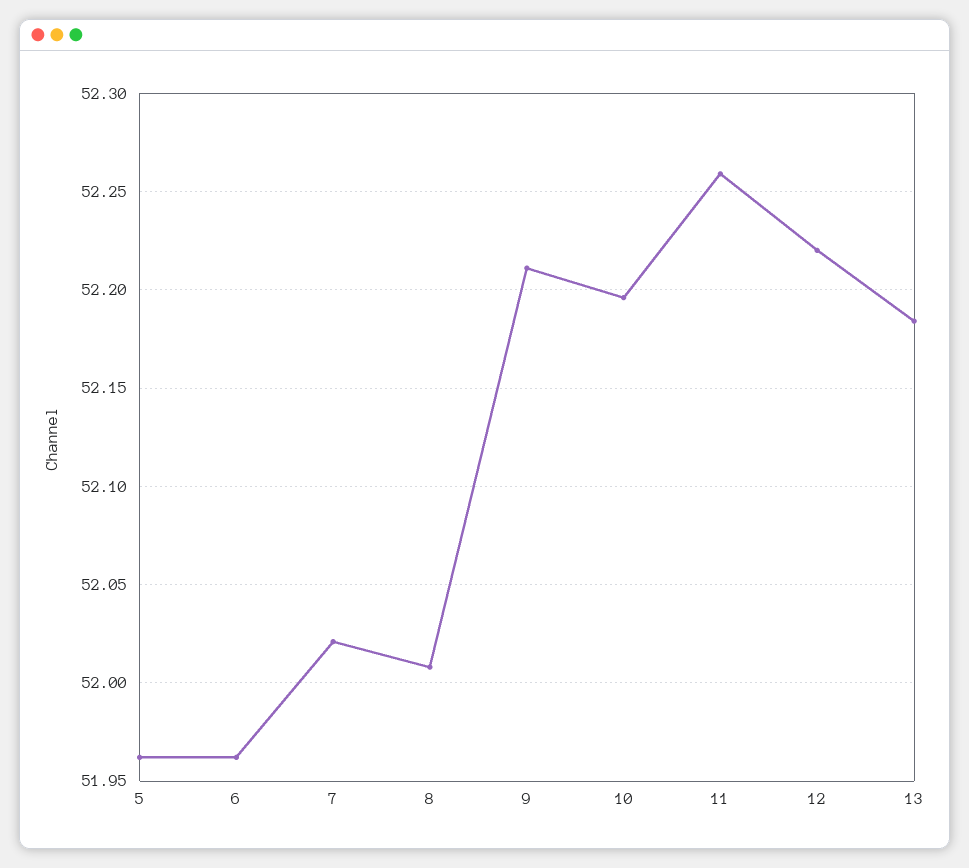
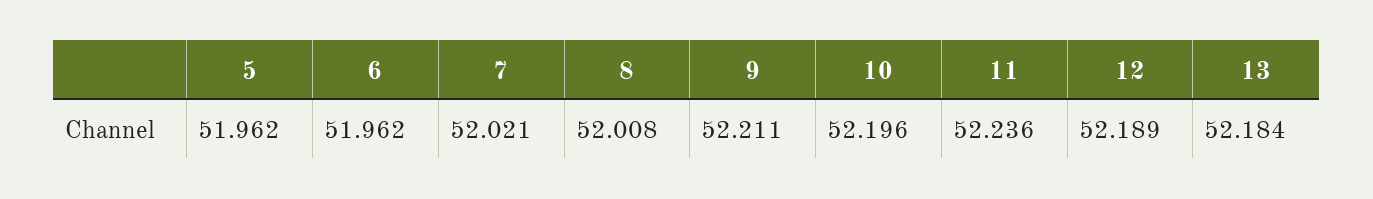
11: 52.26 -> 52.236
12: 52.22 -> 52.189

